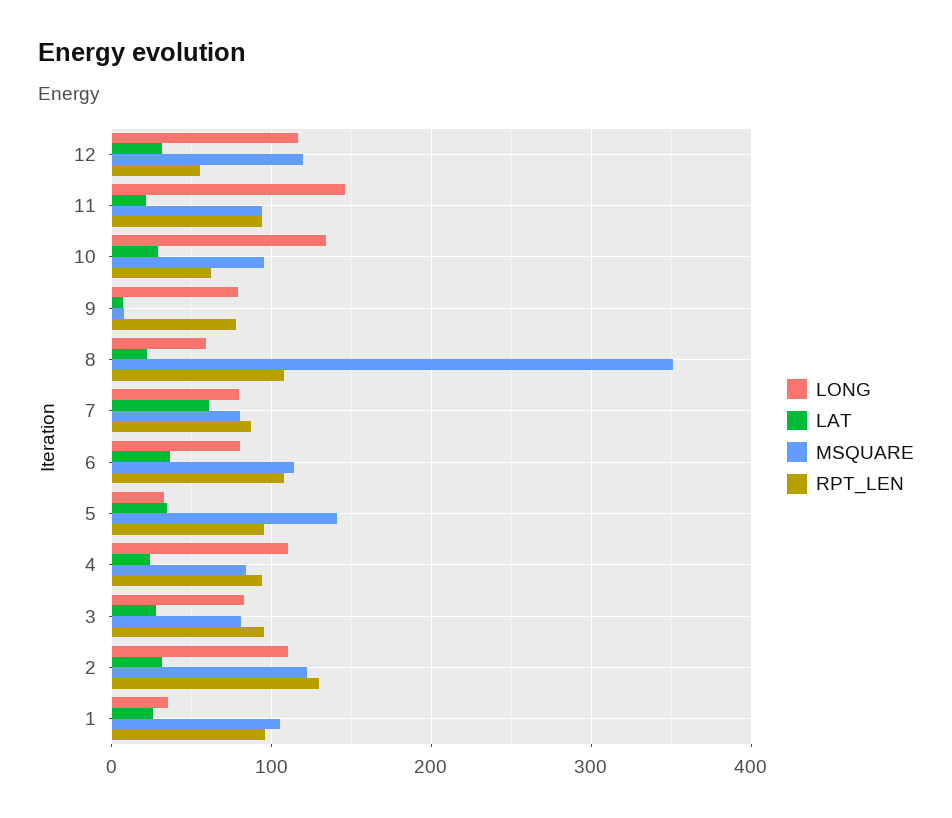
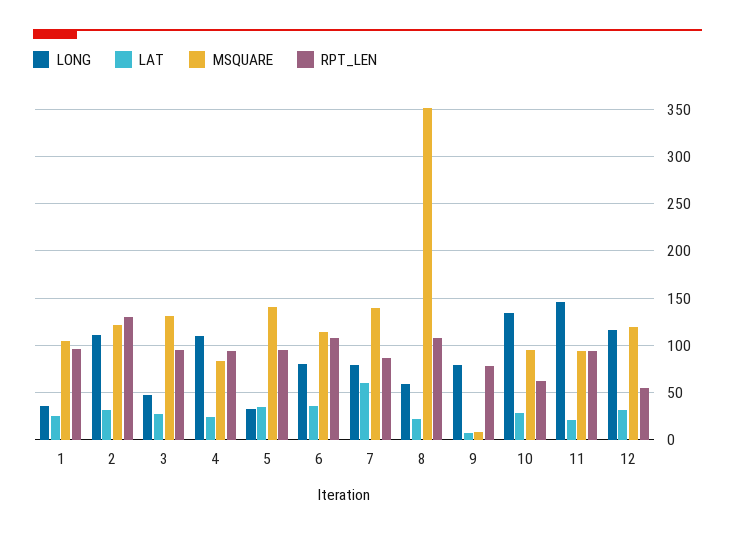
MSQUARE, 7: 80 -> 140
LONG, 3: 80 -> 50
MSQUARE, 3: 80 -> 130

